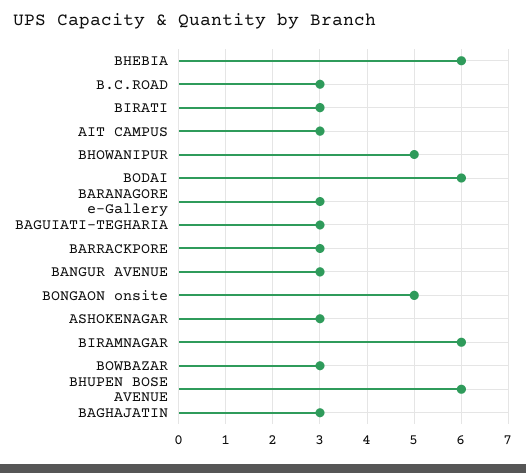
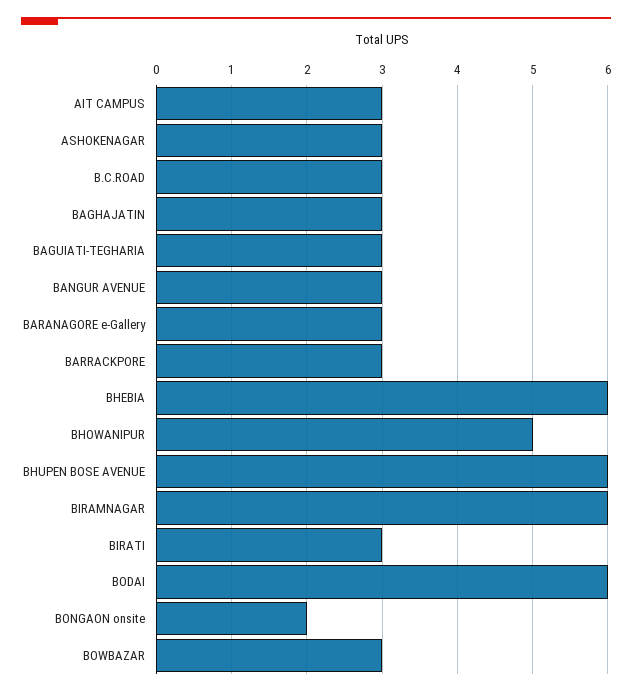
BONGAON onsite: 5 -> 2

